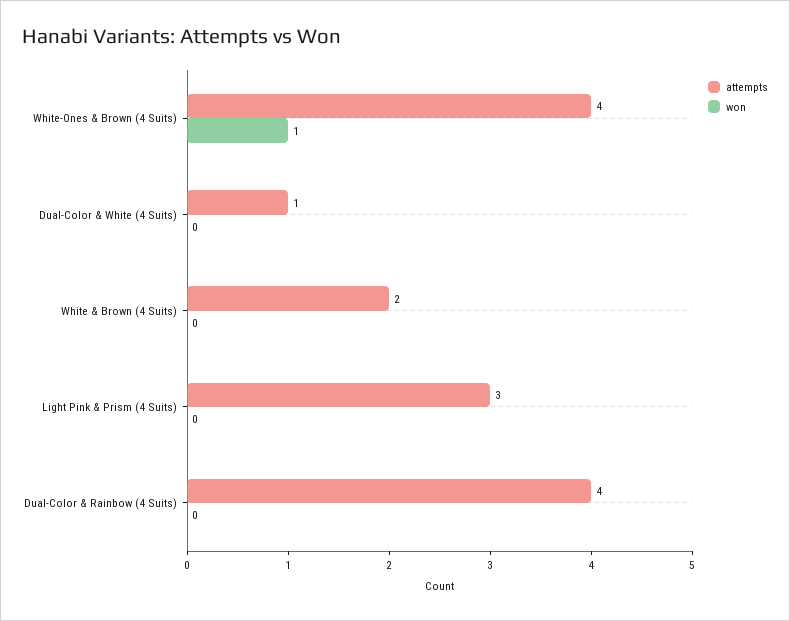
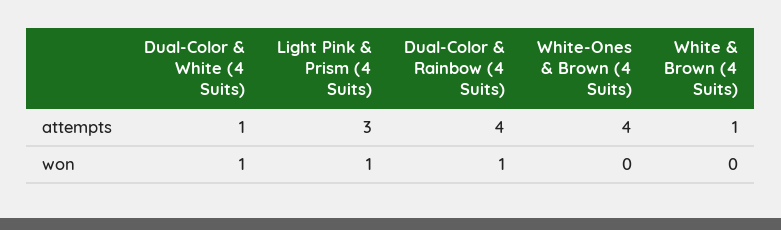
won, White-Ones & Brown (4 Suits): 1 -> 0
won, Dual-Color & White (4 Suits): 0 -> 1
attempts, White & Brown (4 Suits): 2 -> 1
won, Light Pink & Prism (4 Suits): 0 -> 1
won, Dual-Color & Rainbow (4 Suits): 0 -> 1

